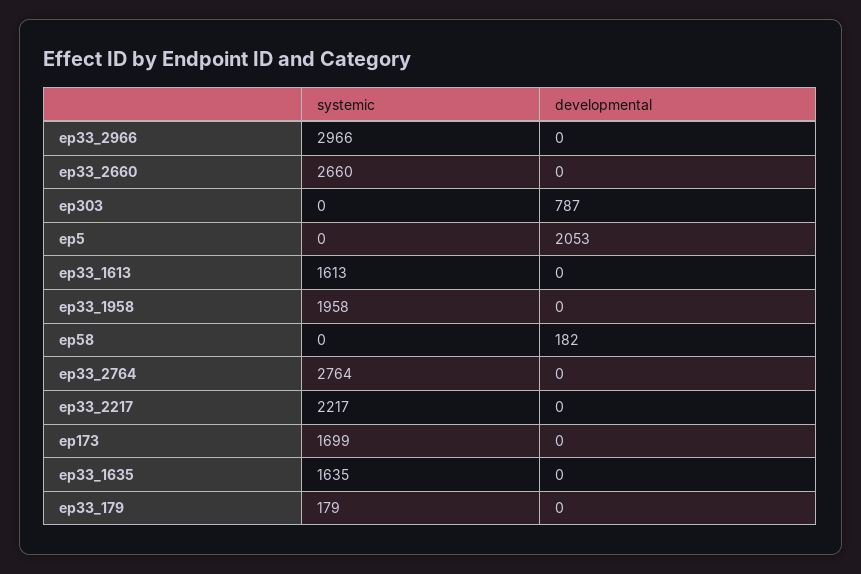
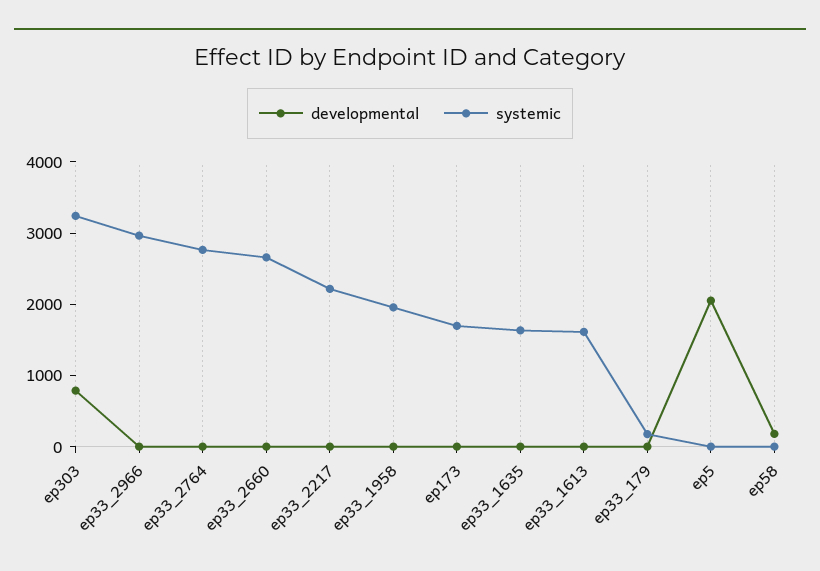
systemic, ep303: 0 -> 3200

